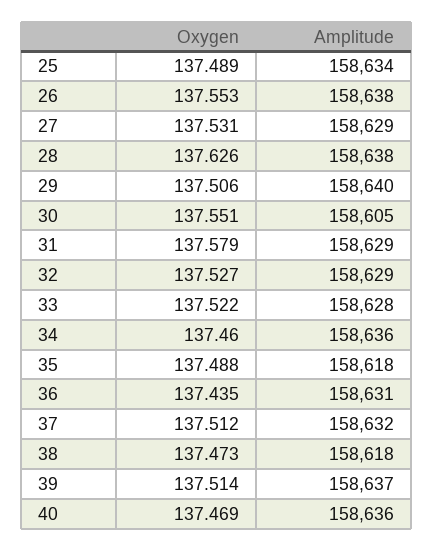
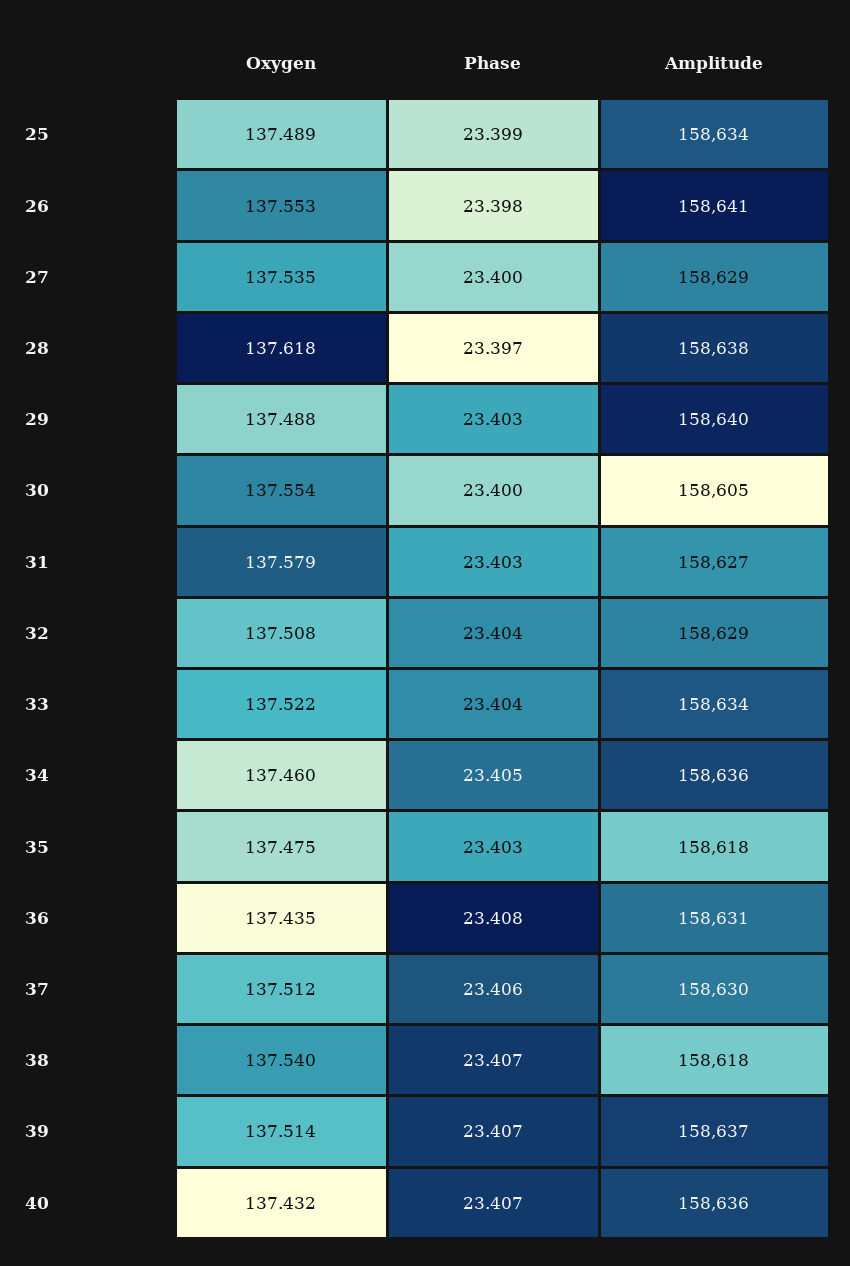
Amplitude, 26: 158638 -> 158641
Oxygen, 27: 137.531 -> 137.535
Oxygen, 28: 137.626 -> 137.618
Oxygen, 29: 137.506 -> 137.488
Oxygen, 30: 137.551 -> 137.554
Amplitude, 31: 158629 -> 158627
Oxygen, 32: 137.527 -> 137.508
Amplitude, 33: 158628 -> 158634
Oxygen, 35: 137.488 -> 137.475
Amplitude, 37: 158632 -> 158630
Oxygen, 38: 137.473 -> 137.54
Oxygen, 40: 137.469 -> 137.432
Phase, 25: none -> 23.399
Phase, 26: none -> 23.398
Phase, 27: none -> 23.4
Phase, 28: none -> 23.397
Phase, 29: none -> 23.403
Phase, 30: none -> 23.4
Phase, 31: none -> 23.403
Phase, 32: none -> 23.404
Phase, 33: none -> 23.404
Phase, 34: none -> 23.405
Phase, 35: none -> 23.403
Phase, 36: none -> 23.408
Phase, 37: none -> 23.406
Phase, 38: none -> 23.407
Phase, 39: none -> 23.407
Phase, 40: none -> 23.407

